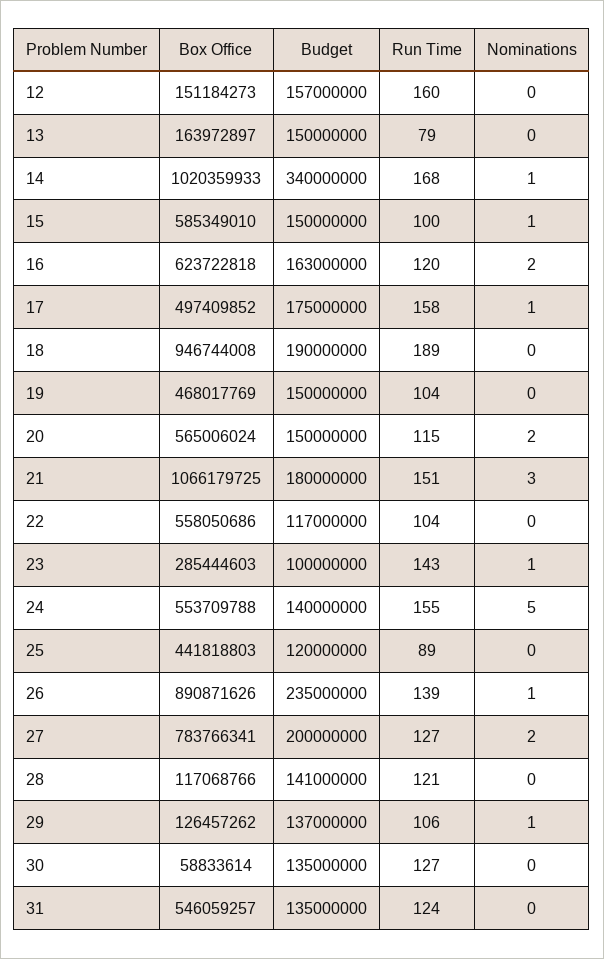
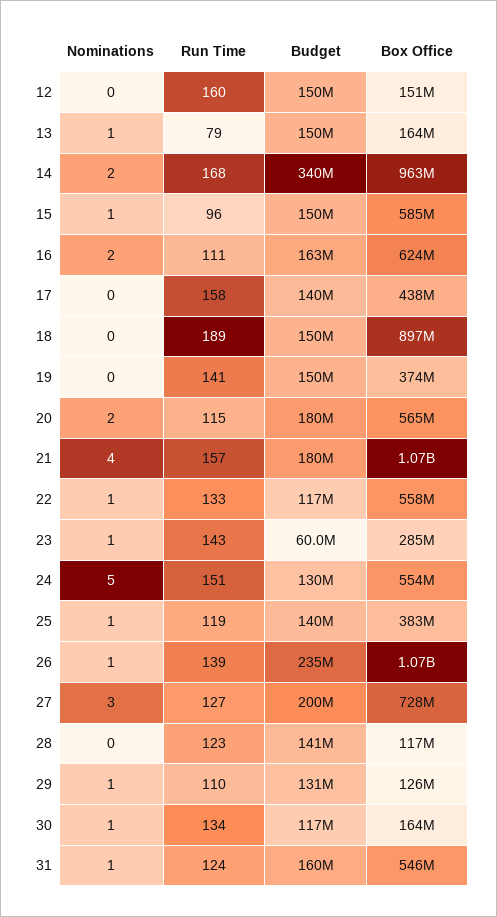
Budget, 12: 157000000 -> 150000000
Nominations, 13: 0 -> 1
Box Office, 14: 1020359933 -> 963000000
Nominations, 14: 1 -> 2
Run Time, 15: 100 -> 96
Run Time, 16: 120 -> 111
Box Office, 17: 497409852 -> 438000000
Budget, 17: 175000000 -> 140000000
Nominations, 17: 1 -> 0
Box Office, 18: 946744008 -> 897000000
Budget, 18: 190000000 -> 150000000
Box Office, 19: 468017769 -> 374000000
Run Time, 19: 104 -> 141
Budget, 20: 150000000 -> 180000000
Run Time, 21: 151 -> 157
Nominations, 21: 3 -> 4
Run Time, 22: 104 -> 133
Nominations, 22: 0 -> 1
Budget, 23: 100000000 -> 60000000
Budget, 24: 140000000 -> 130000000
Run Time, 24: 155 -> 151
Box Office, 25: 441818803 -> 383000000
Budget, 25: 120000000 -> 140000000
Run Time, 25: 89 -> 119
Nominations, 25: 0 -> 1
Box Office, 26: 890871626 -> 1070000000
Box Office, 27: 783766341 -> 728000000
Nominations, 27: 2 -> 3
Run Time, 28: 121 -> 123
Budget, 29: 137000000 -> 131000000
Run Time, 29: 106 -> 110
Box Office, 30: 58833614 -> 164000000
Budget, 30: 135000000 -> 117000000
Run Time, 30: 127 -> 134
Nominations, 30: 0 -> 1
Budget, 31: 135000000 -> 160000000
Nominations, 31: 0 -> 1

